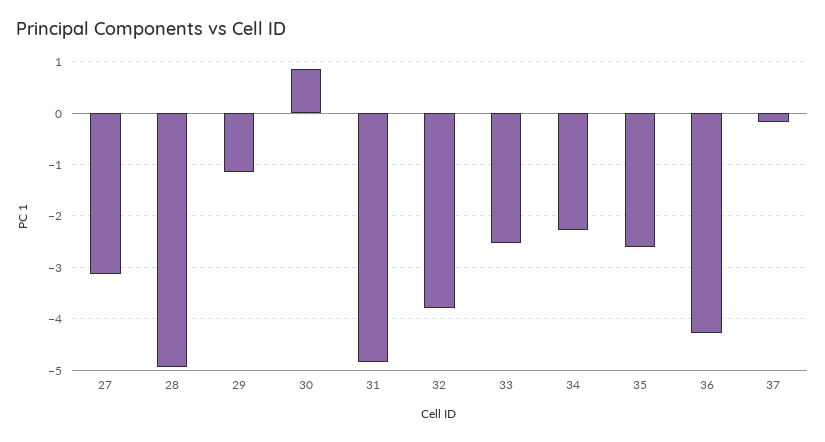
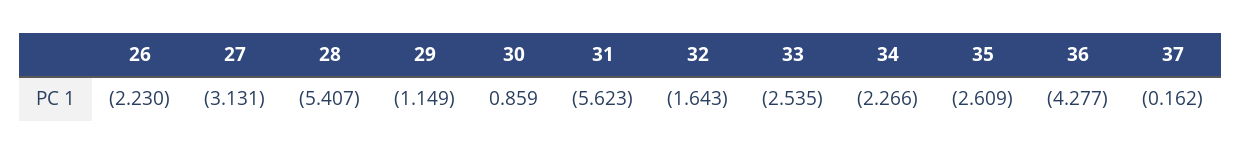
28: -5 -> -5.407
31: -4.8 -> -5.623
32: -3.8 -> -1.643
26: none -> -2.23

